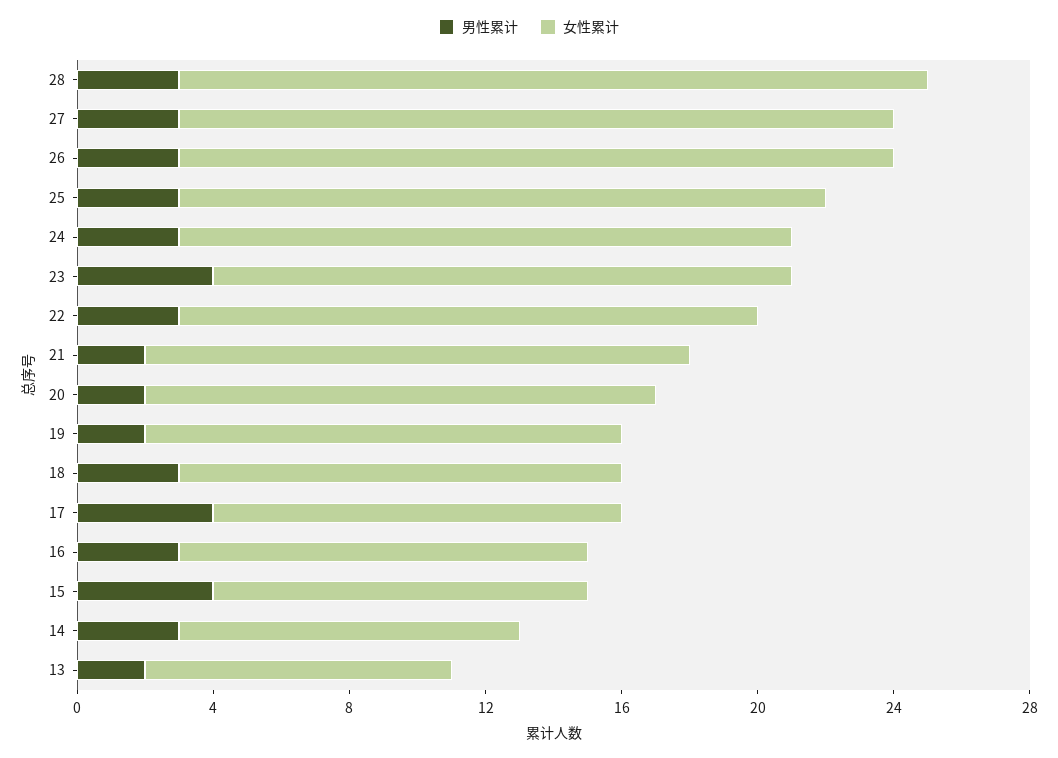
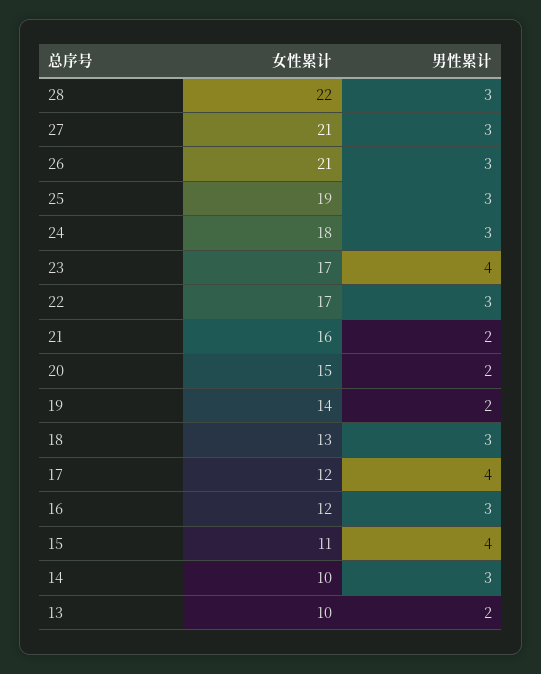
女性累计, 13: 9 -> 10

